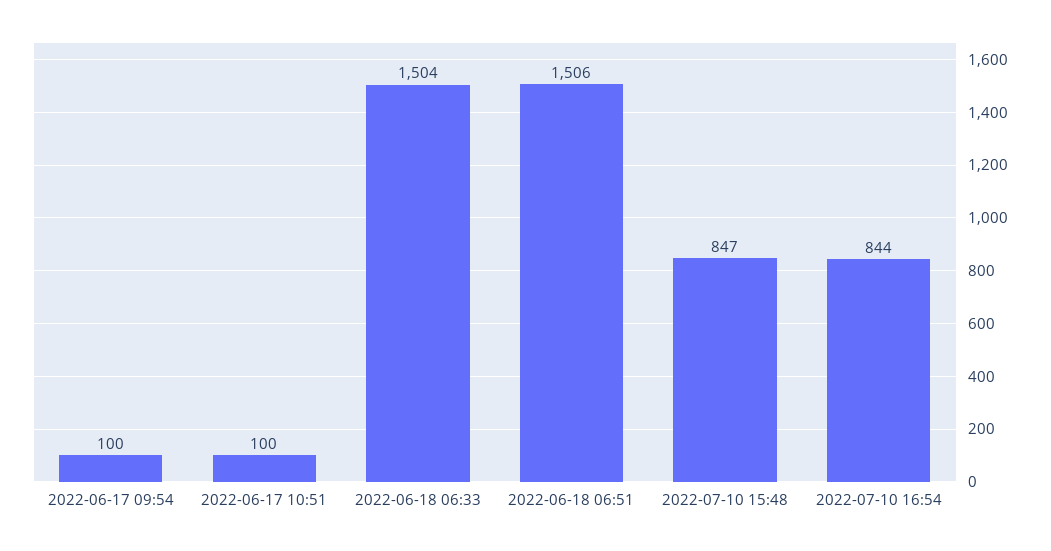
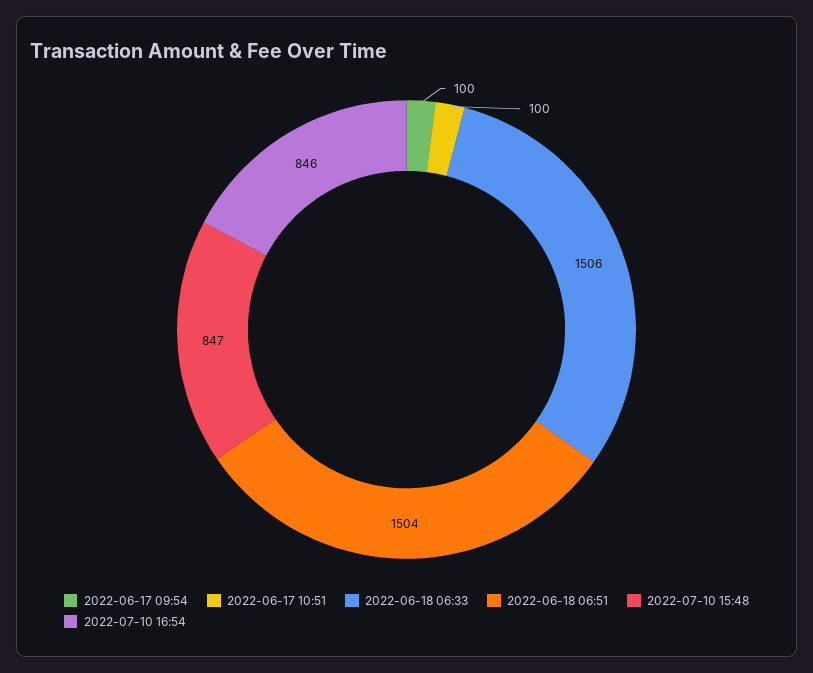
2022-06-18 06:33: 1504 -> 1506
2022-06-18 06:51: 1506 -> 1504
2022-07-10 16:54: 844 -> 846

